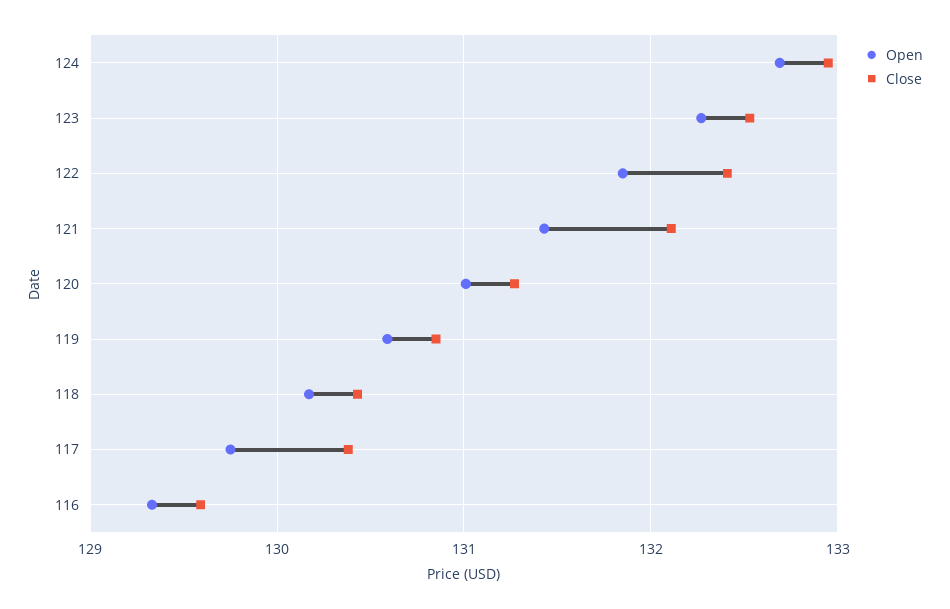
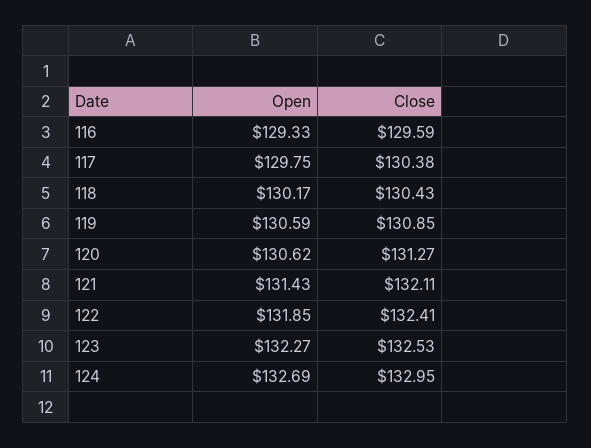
Open, 120: 131 -> 130.62

